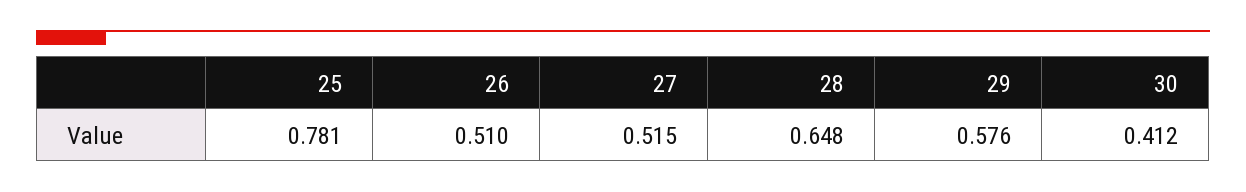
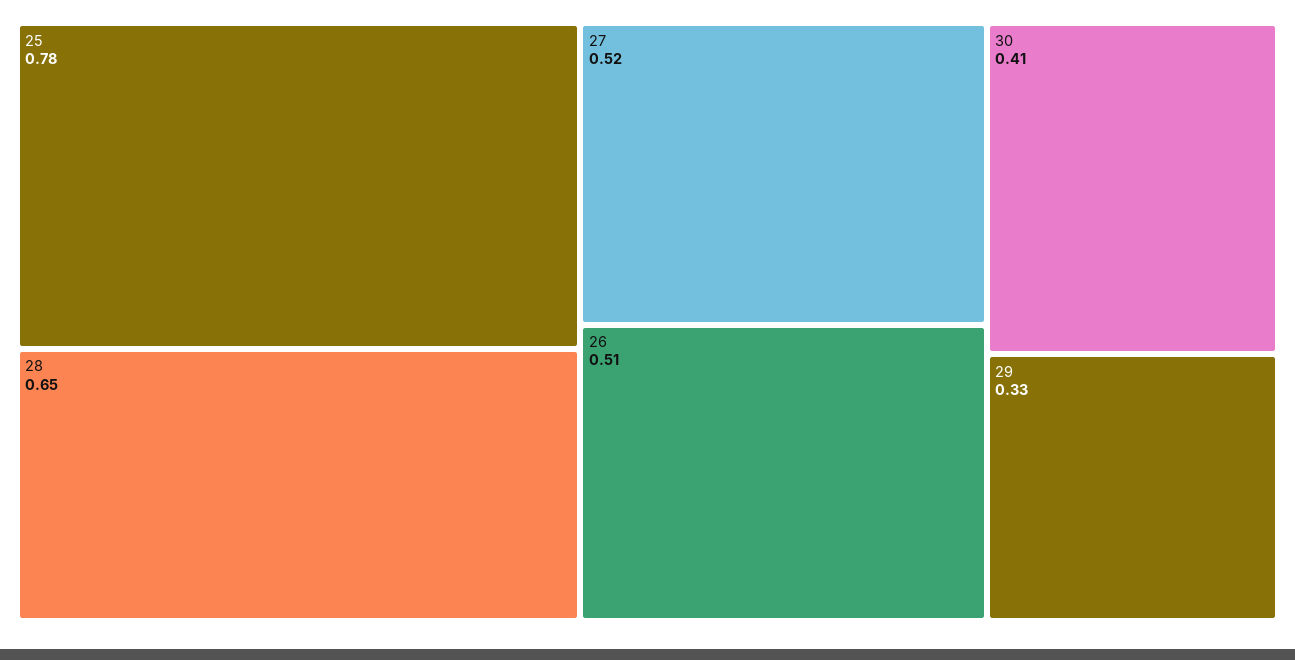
29: 0.576 -> 0.33

